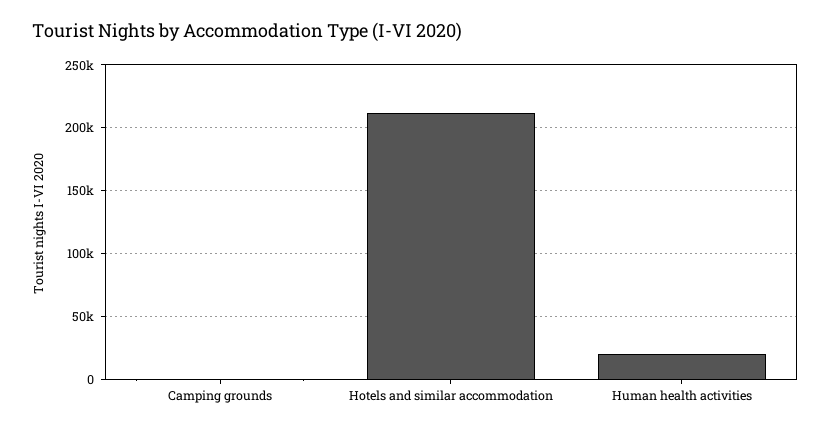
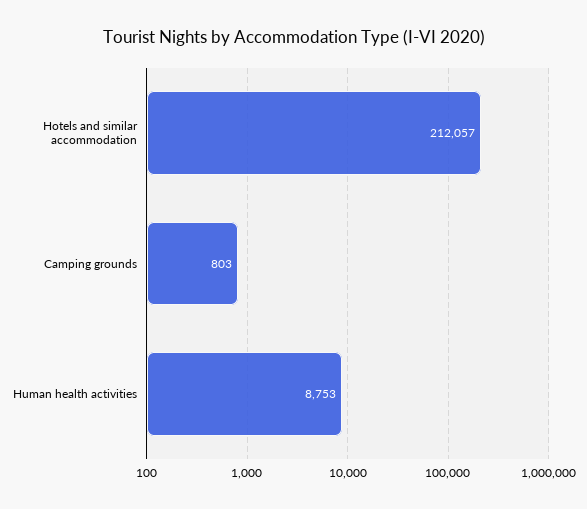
Human health activities: 20000 -> 8753

